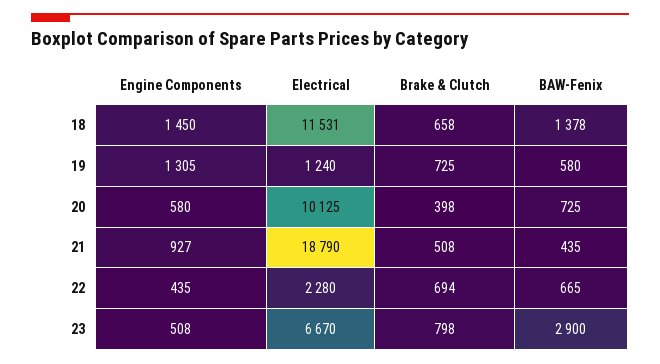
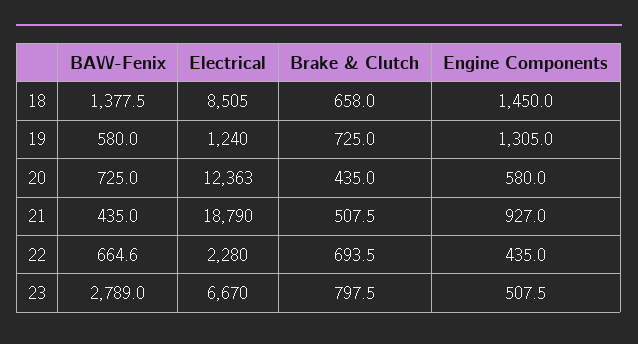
Electrical, 18: 11531 -> 8505
Electrical, 20: 10125 -> 12363
Brake & Clutch, 20: 398 -> 435
BAW-Fenix, 23: 2900 -> 2789

